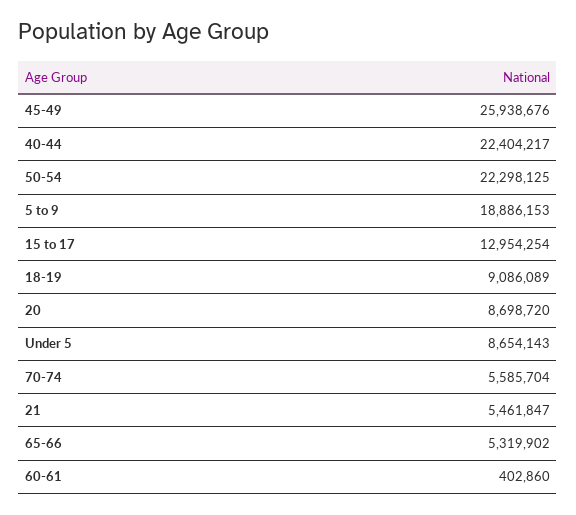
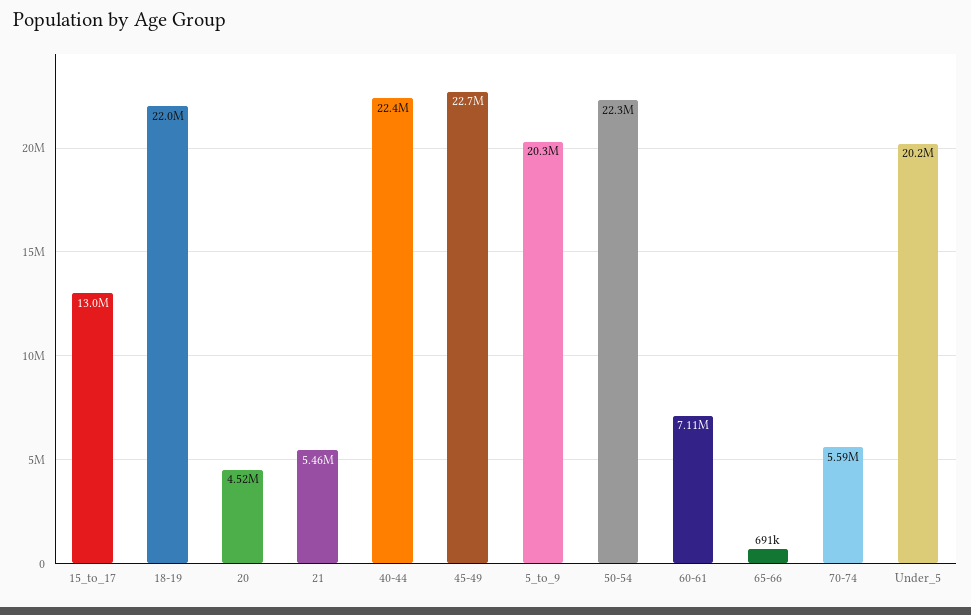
45-49: 25938676 -> 22700000
5 to 9: 18886153 -> 20300000
18-19: 9086089 -> 22000000
20: 8698720 -> 4520000
Under 5: 8654143 -> 20200000
65-66: 5319902 -> 691000
60-61: 402860 -> 7110000

